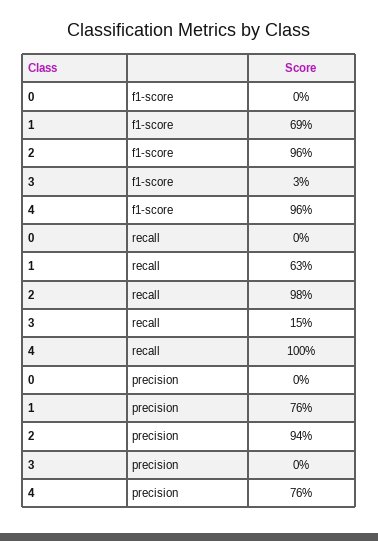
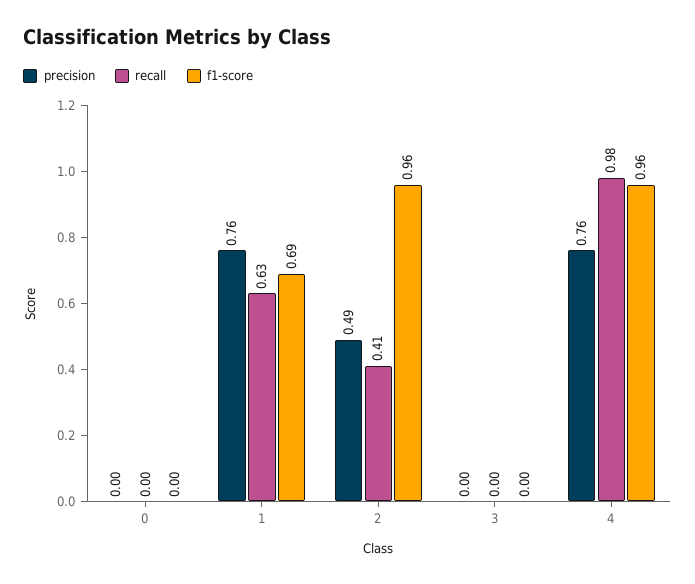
f1-score, 3: 0.03 -> 0
recall, 2: 0.98 -> 0.41
recall, 3: 0.15 -> 0
recall, 4: 1 -> 0.98
precision, 2: 0.94 -> 0.49

